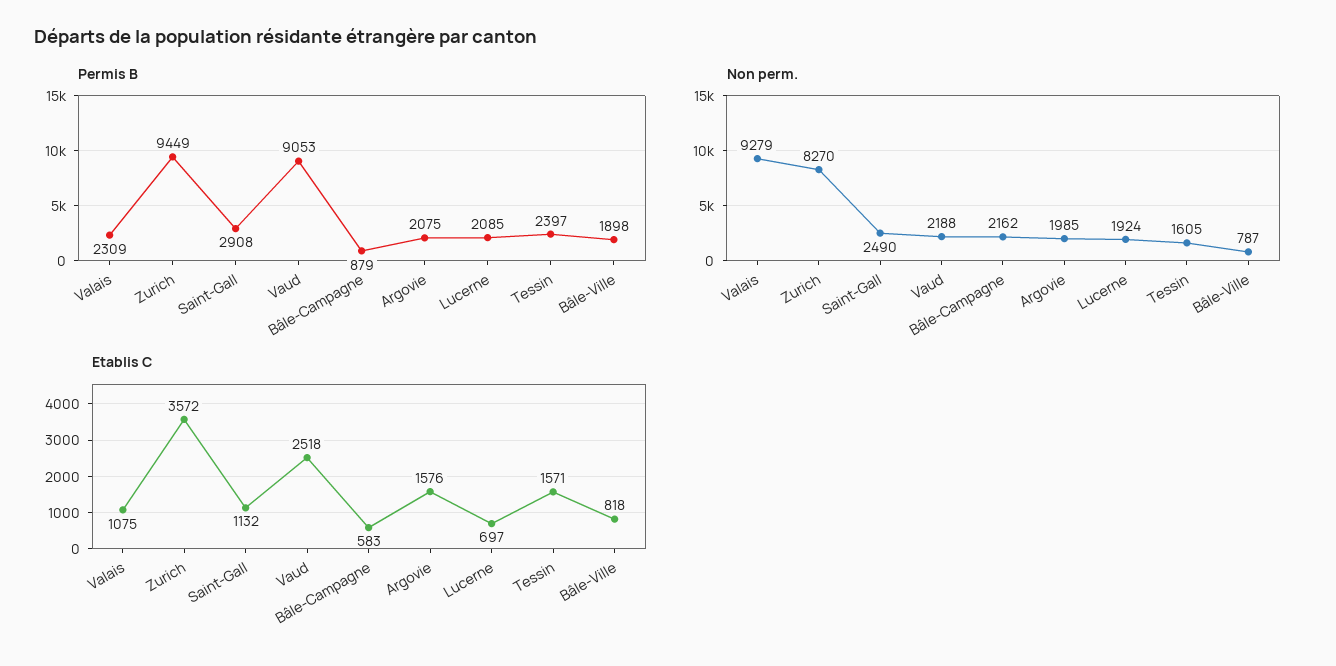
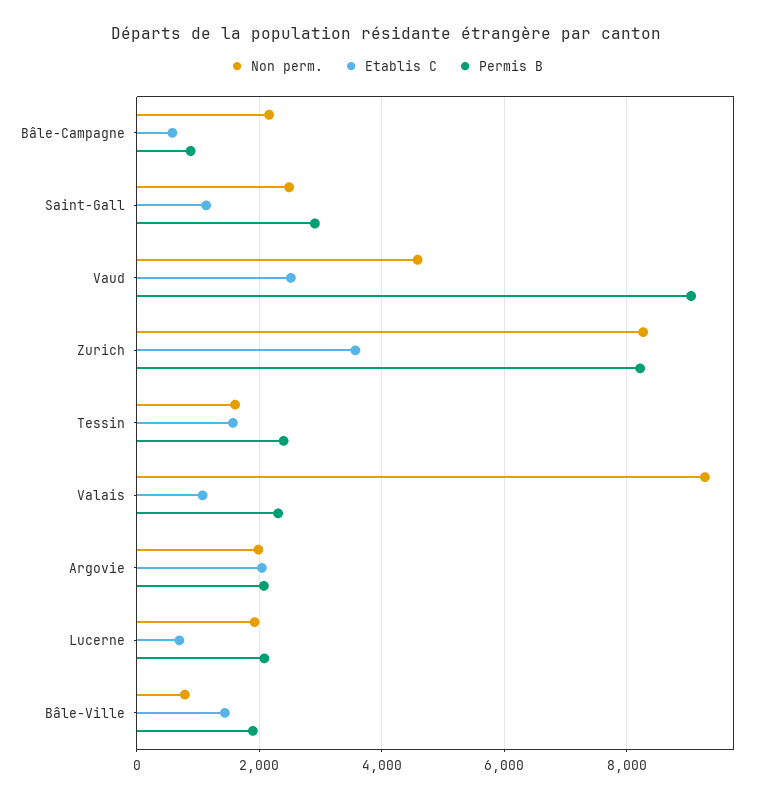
Permis B, Zurich: 9449 -> 8200
Non perm., Vaud: 2188 -> 4600
Etablis C, Argovie: 1576 -> 2000
Etablis C, Bâle-Ville: 818 -> 1400

